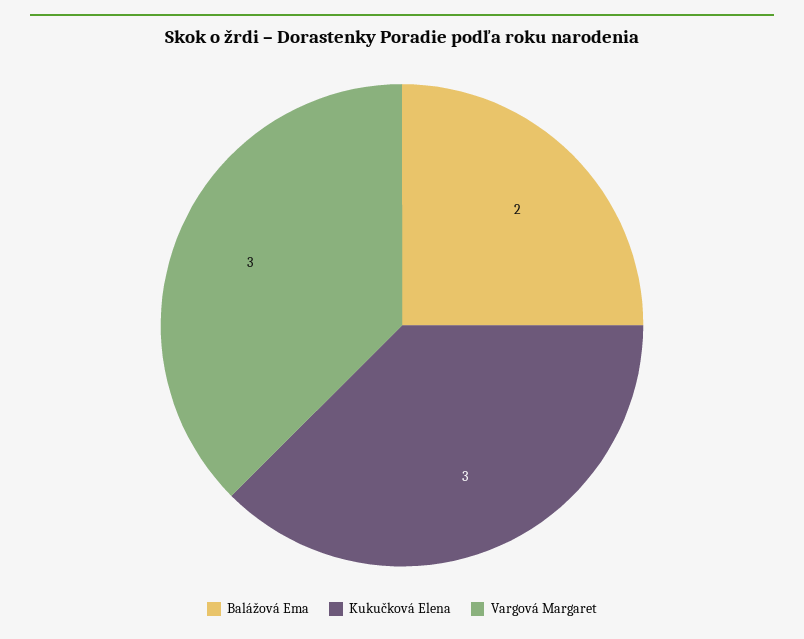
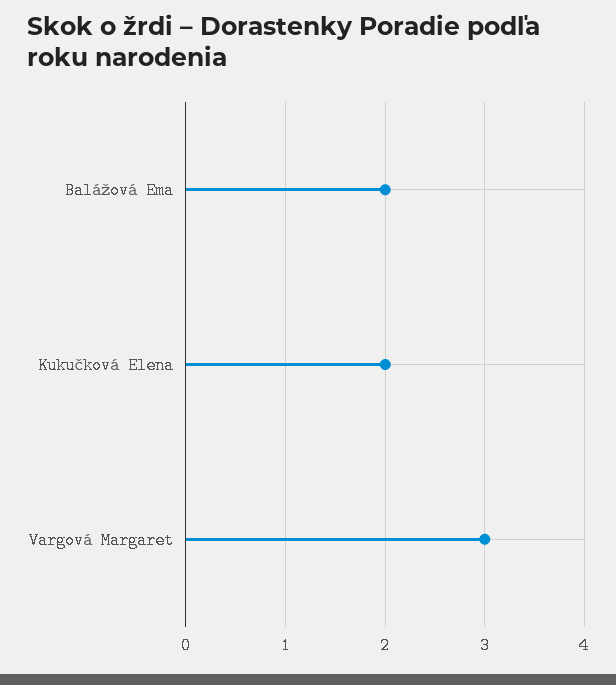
Kukučková Elena: 3 -> 2

